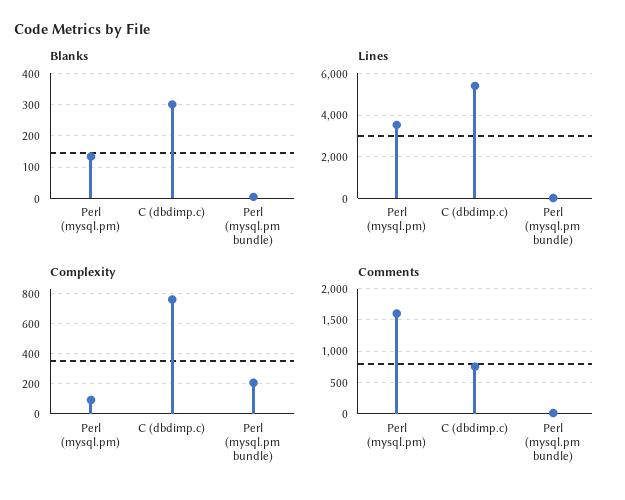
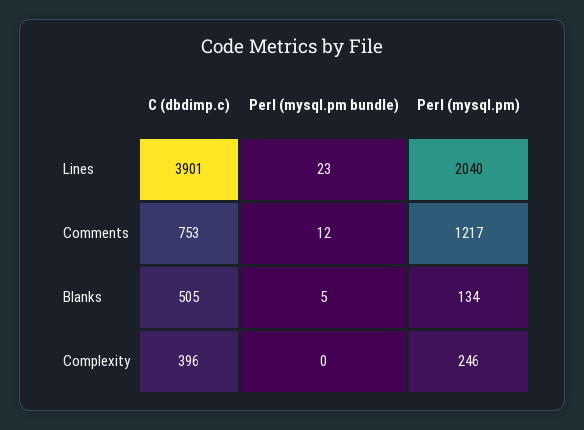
Blanks, C (dbdimp.c): 300 -> 505
Lines, Perl (mysql.pm): 3500 -> 2040
Lines, C (dbdimp.c): 5500 -> 3901
Complexity, Perl (mysql.pm): 100 -> 246
Complexity, C (dbdimp.c): 750 -> 396
Complexity, Perl (mysql.pm bundle): 200 -> 0
Comments, Perl (mysql.pm): 1600 -> 1217

